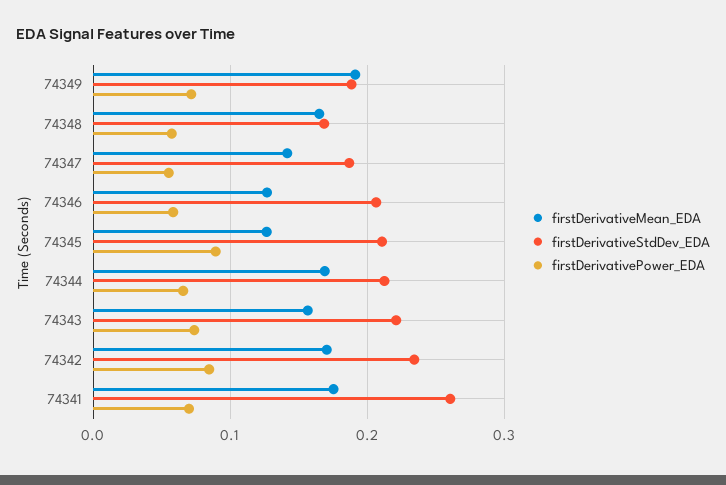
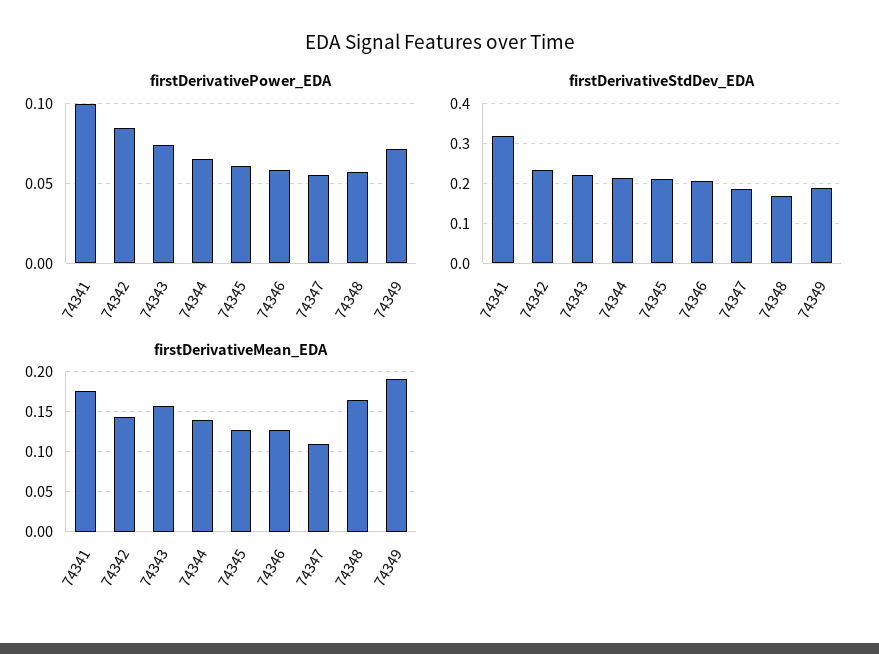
firstDerivativeMean_EDA, 74347: 0.14 -> 0.11
firstDerivativePower_EDA, 74345: 0.09 -> 0.06
firstDerivativeMean_EDA, 74344: 0.17 -> 0.14
firstDerivativeMean_EDA, 74342: 0.17 -> 0.14
firstDerivativeStdDev_EDA, 74341: 0.26 -> 0.32
firstDerivativePower_EDA, 74341: 0.07 -> 0.1

